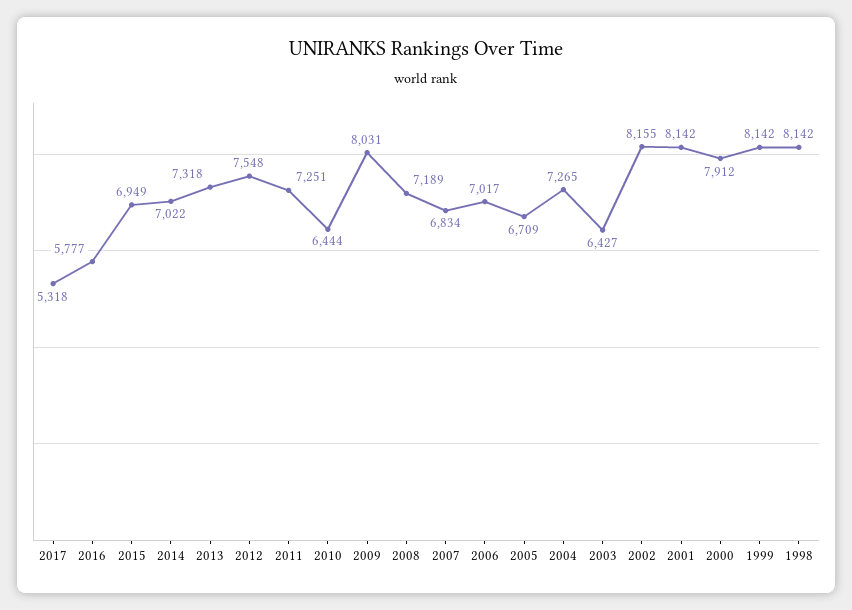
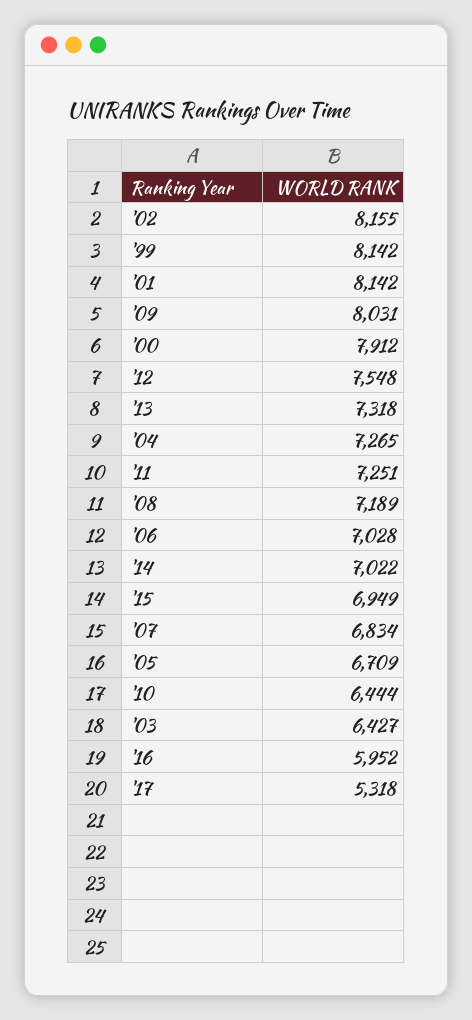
2016: 5777 -> 5952
2006: 7017 -> 7028
1998: 8142 -> none

